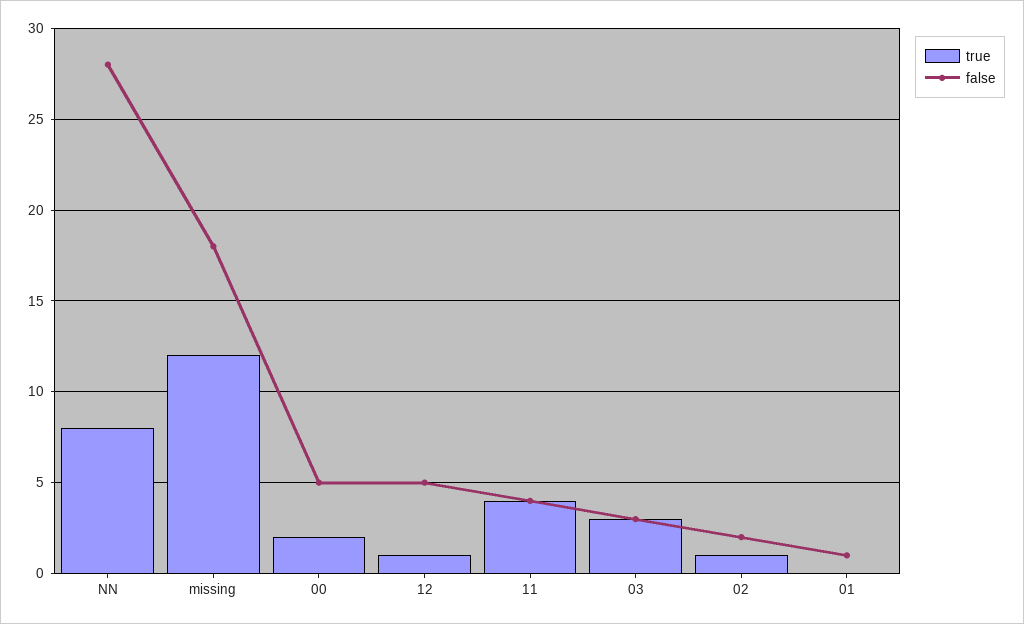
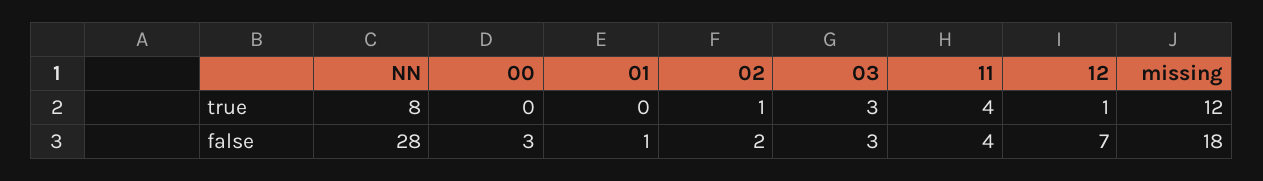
true, 00: 2 -> 0
false, 00: 5 -> 3
false, 12: 5 -> 7

